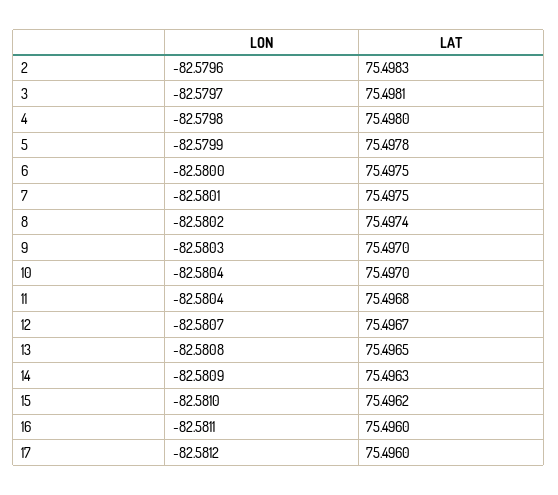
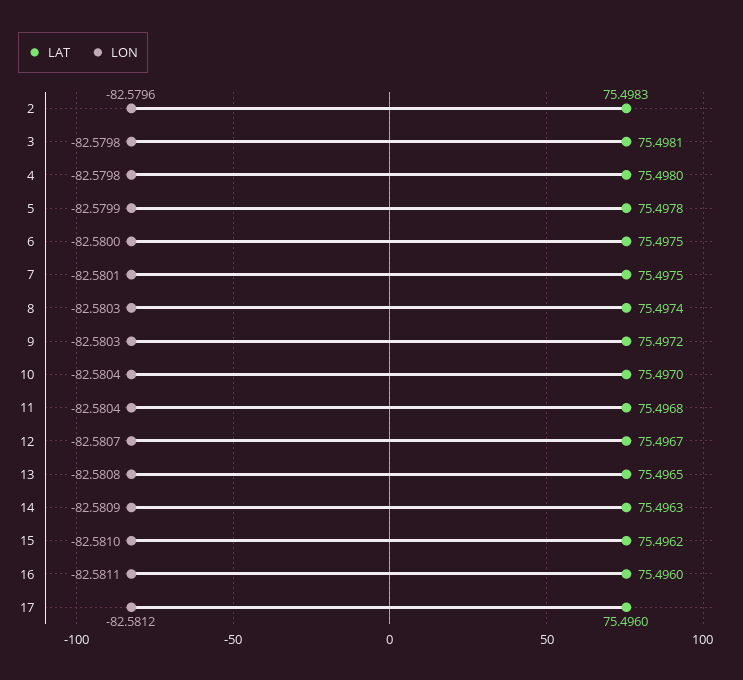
LON, 3: -82.5797 -> -82.5798
LON, 8: -82.5802 -> -82.5803
LAT, 9: 75.497 -> 75.4972

